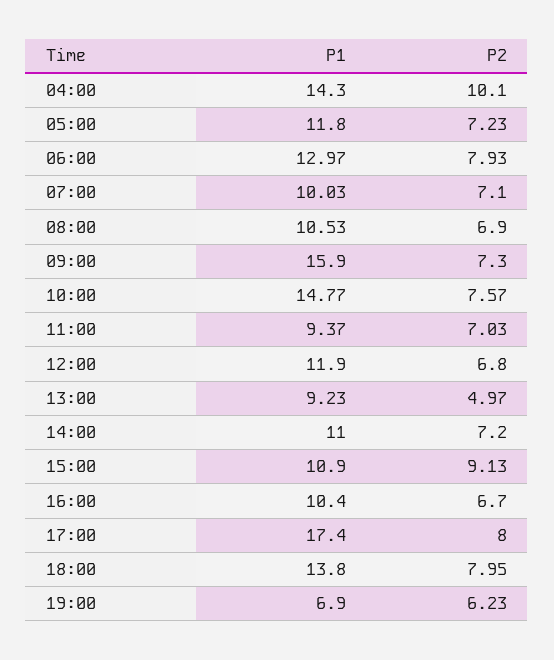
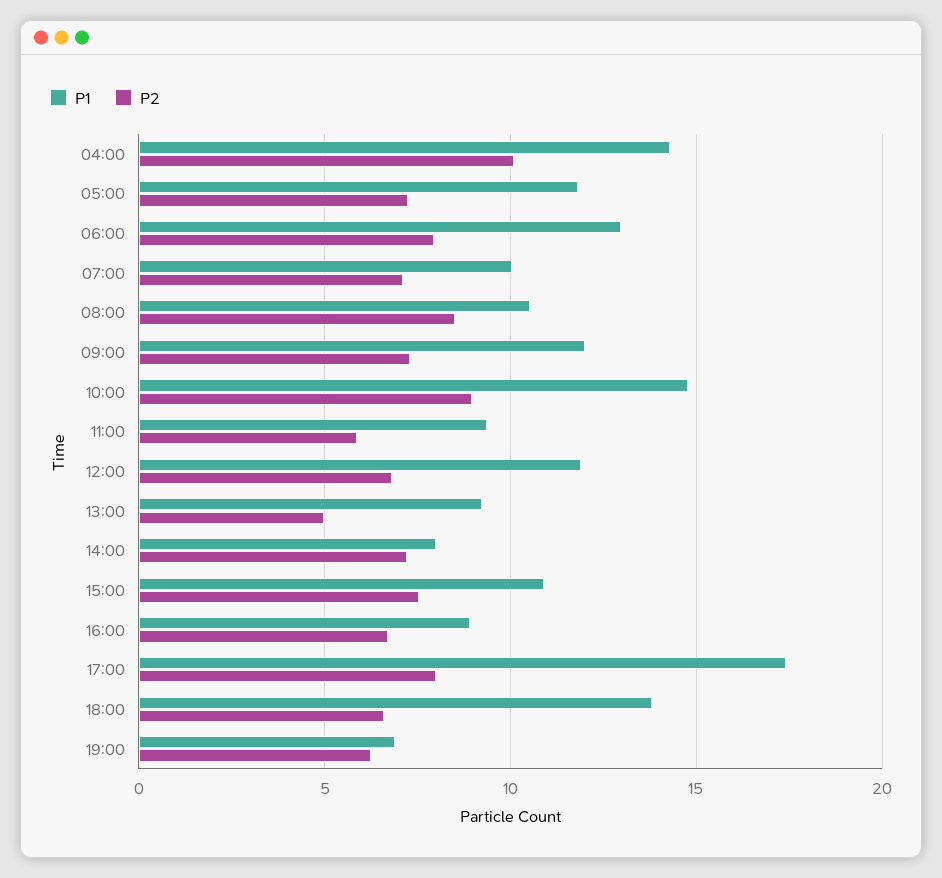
P2, 08:00: 6.9 -> 8.5
P1, 09:00: 15.9 -> 12
P2, 10:00: 7.57 -> 9
P2, 11:00: 7.03 -> 6
P1, 14:00: 11 -> 8
P2, 15:00: 9.13 -> 7.5
P1, 16:00: 10.4 -> 9
P2, 18:00: 7.95 -> 6.5

